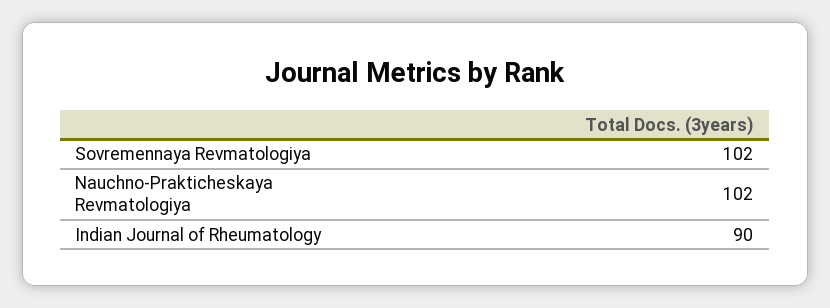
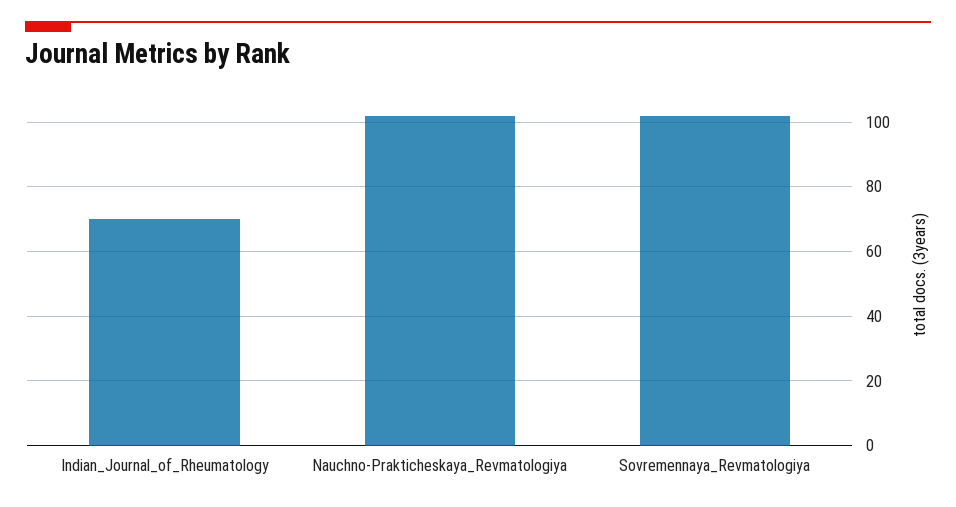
Indian Journal of Rheumatology: 90 -> 70

